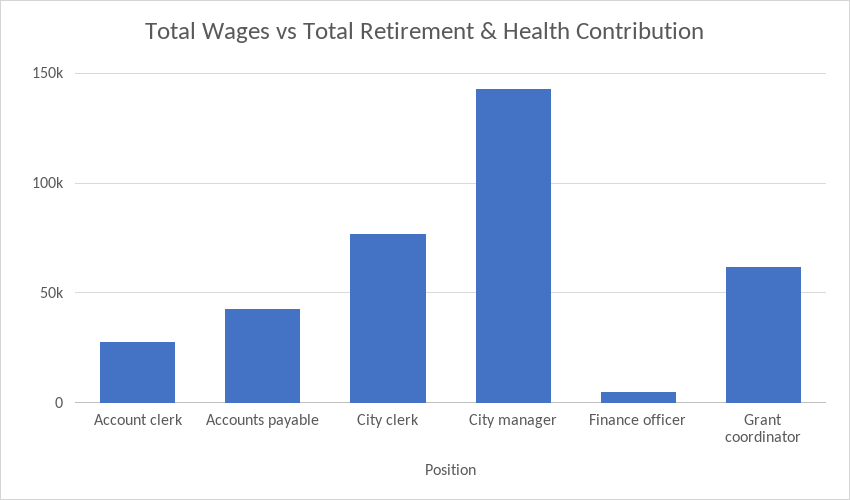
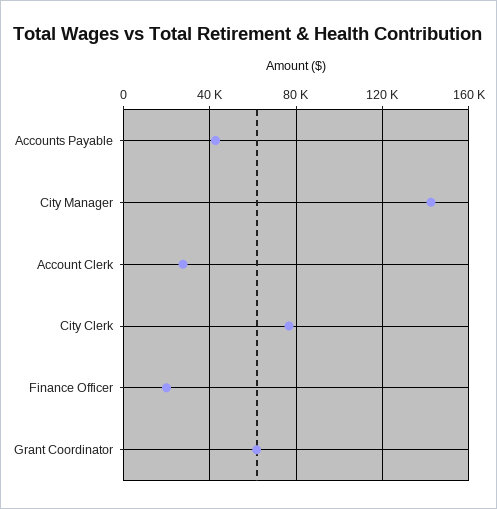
Finance officer: 5000 -> 20000

